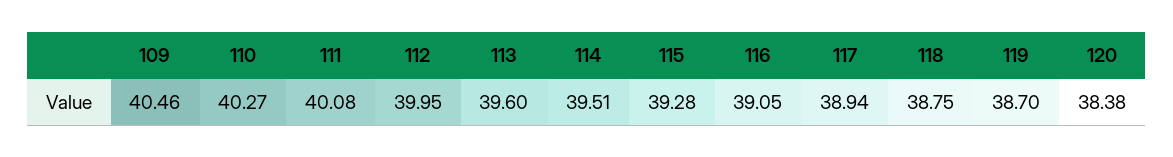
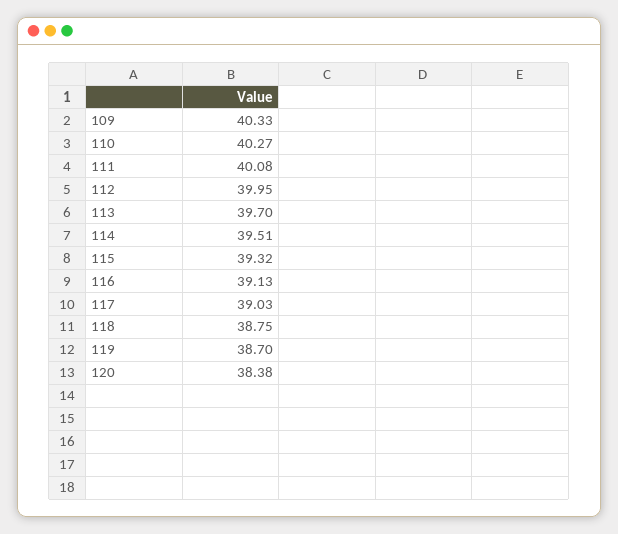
109: 40.46 -> 40.33
113: 39.6 -> 39.7
115: 39.28 -> 39.32
116: 39.05 -> 39.13
117: 38.94 -> 39.03

